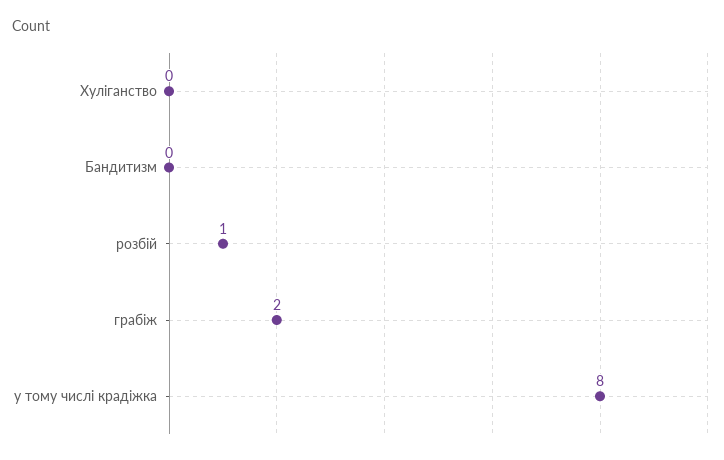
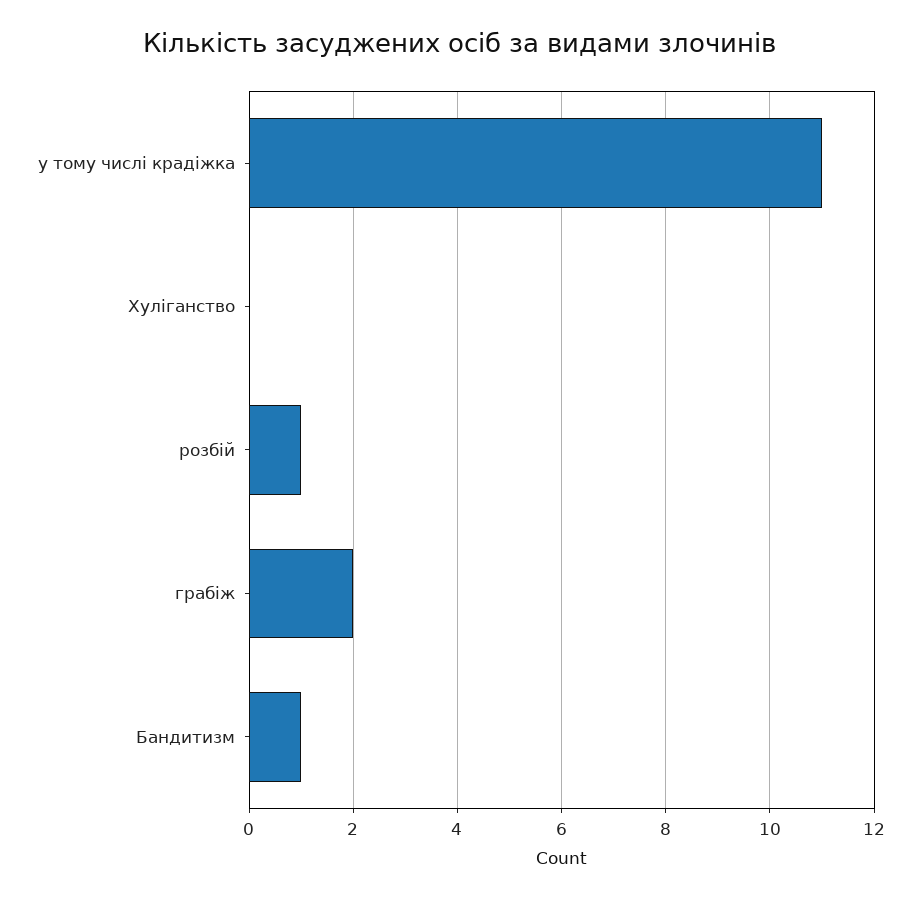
Бандитизм: 0 -> 1
у тому числі крадіжка: 8 -> 11

